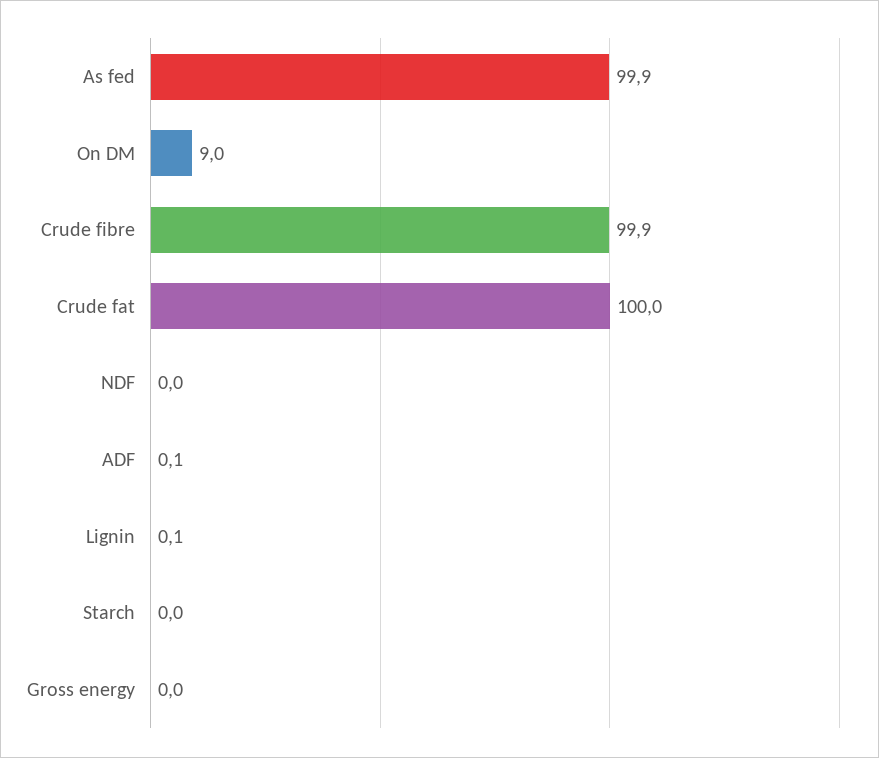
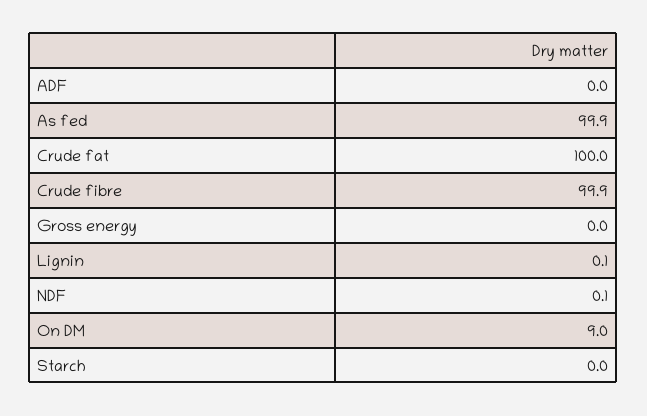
NDF: 0 -> 0.1
ADF: 0.1 -> 0

